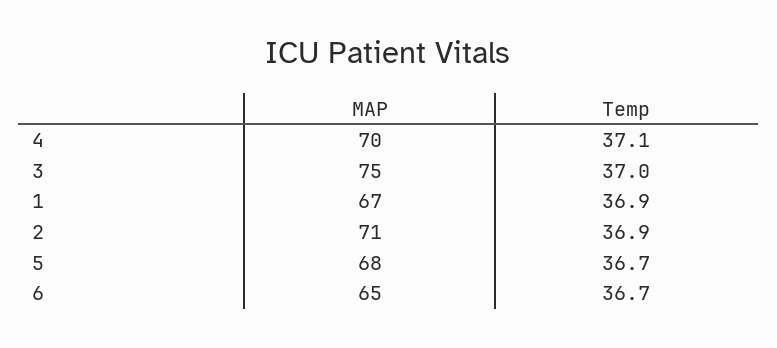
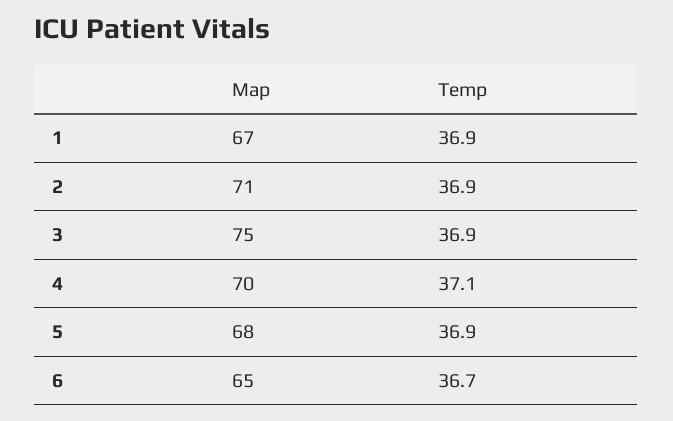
Temp, 3: 37 -> 36.9
Temp, 5: 36.7 -> 36.9

